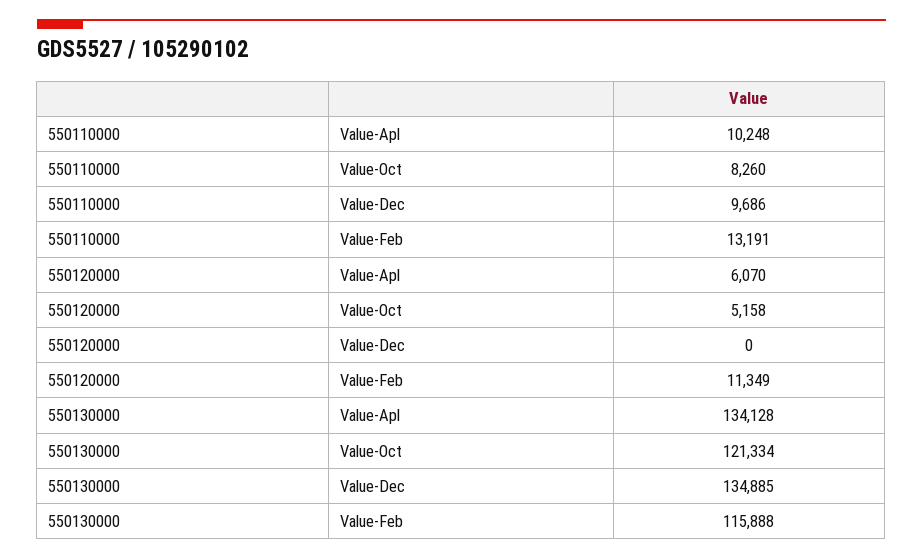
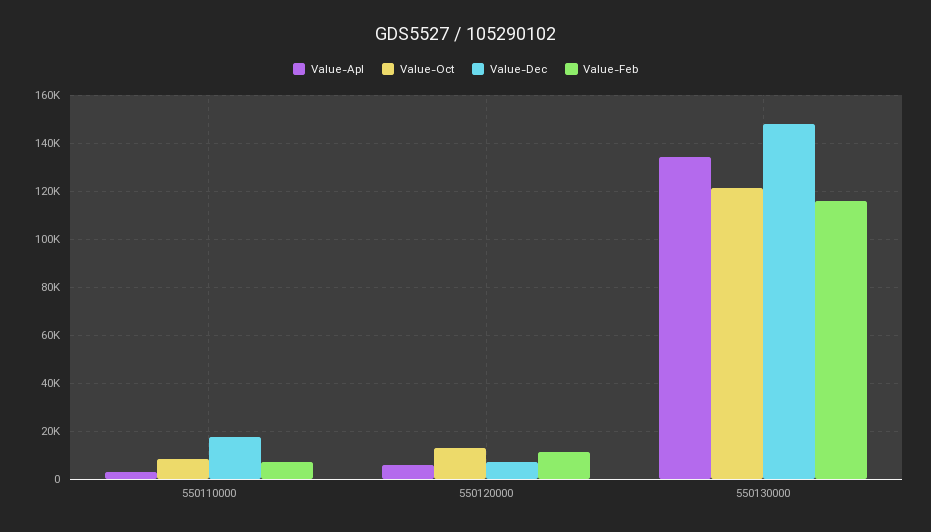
Value-Apl, 550110000: 10248 -> 2500
Value-Dec, 550110000: 9686 -> 17500
Value-Feb, 550110000: 13191 -> 7500
Value-Oct, 550120000: 5158 -> 12500
Value-Dec, 550120000: 0 -> 7500
Value-Dec, 550130000: 134885 -> 147500

